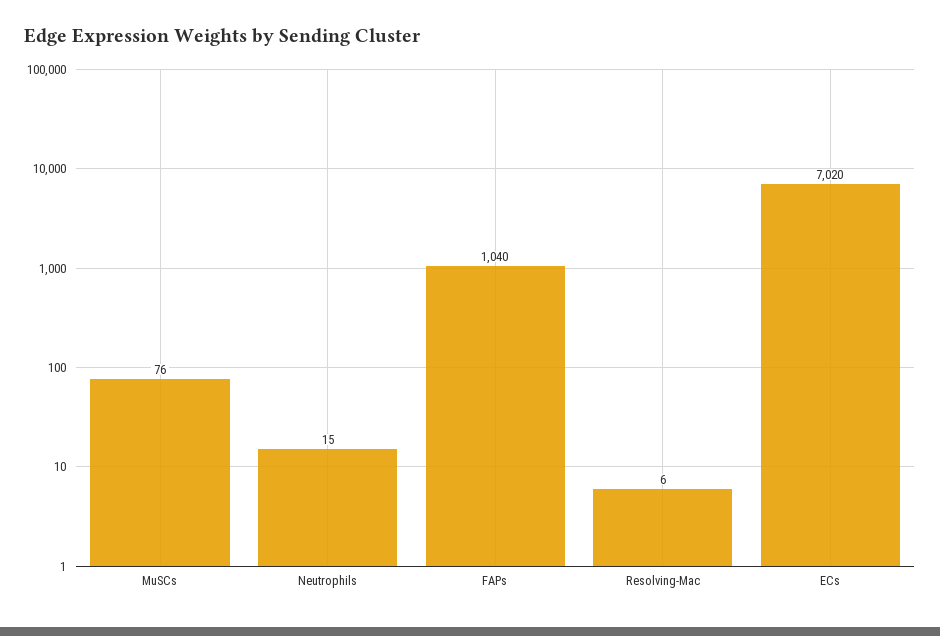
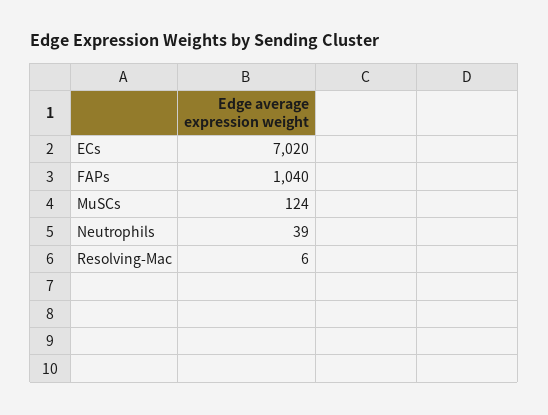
MuSCs: 76 -> 124
Neutrophils: 15 -> 39

